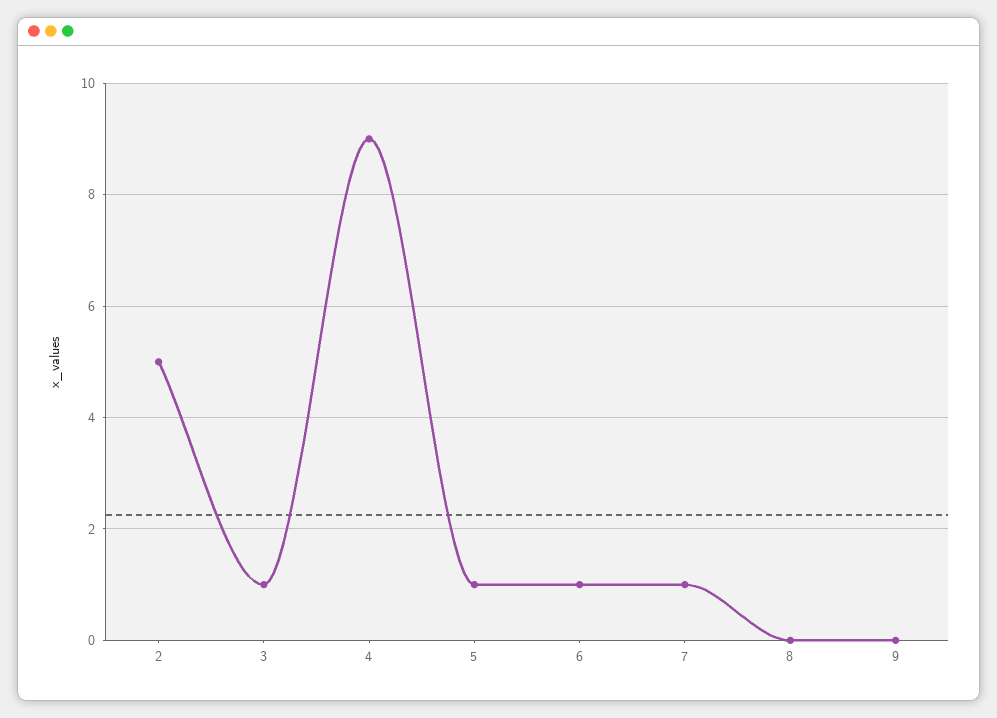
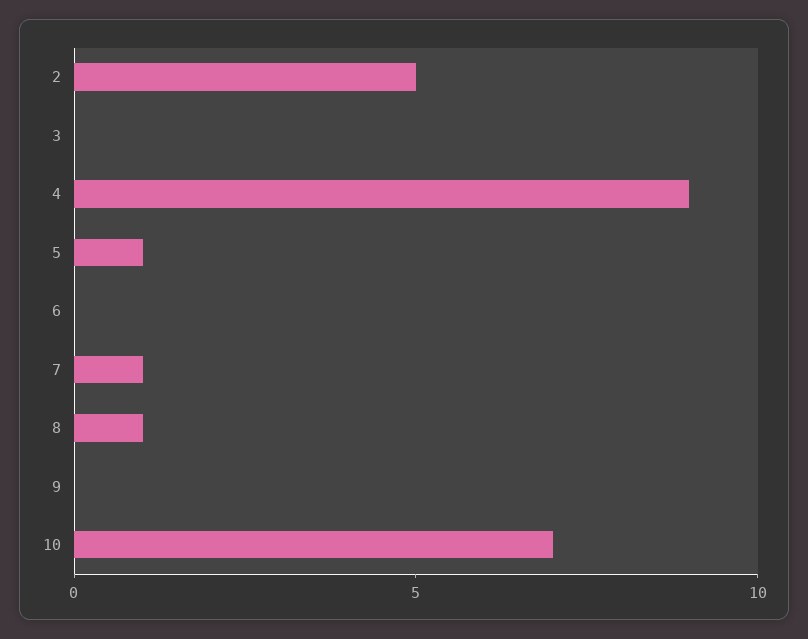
3: 1 -> 0
6: 1 -> 0
8: 0 -> 1
10: none -> 7

